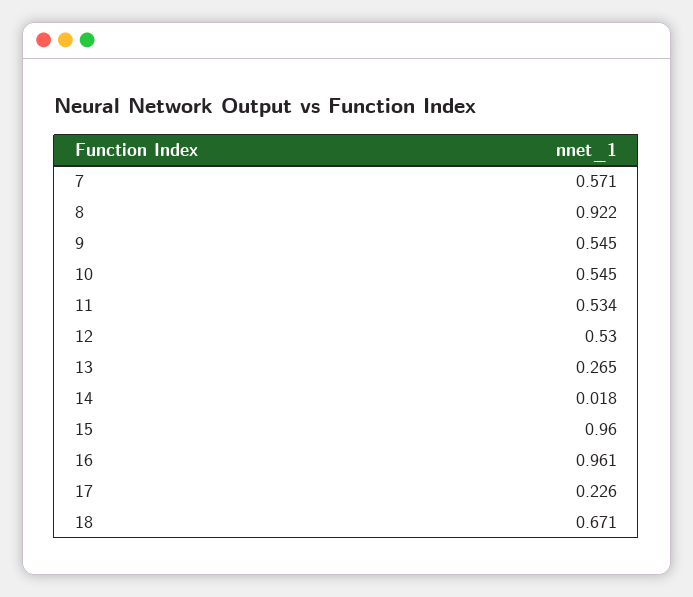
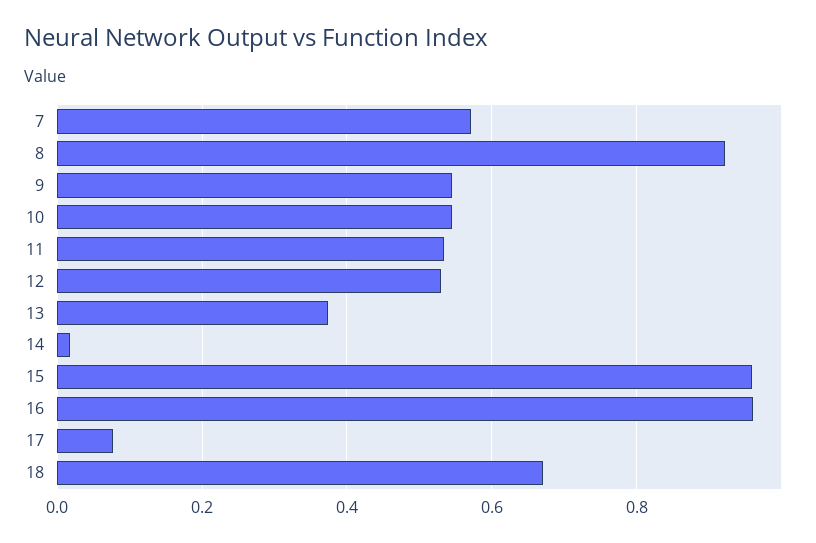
13: 0.265 -> 0.38
17: 0.226 -> 0.08

